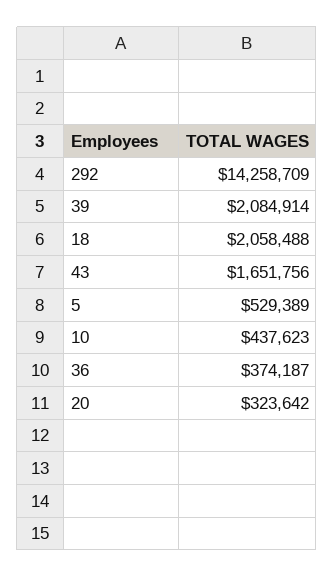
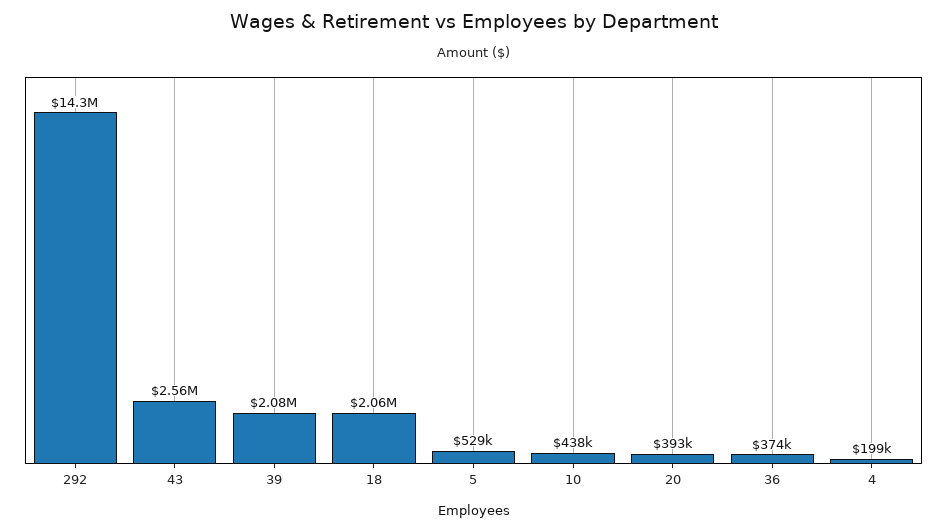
43: 1651756 -> 2560000
20: 323642 -> 393000
4: none -> 199000

